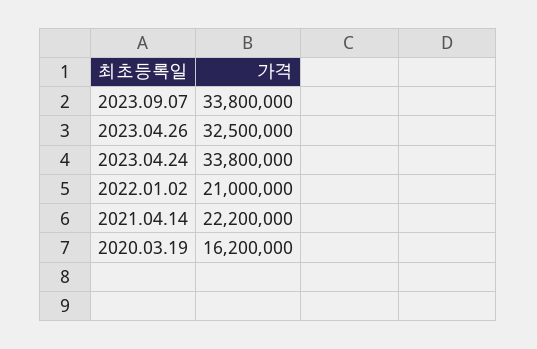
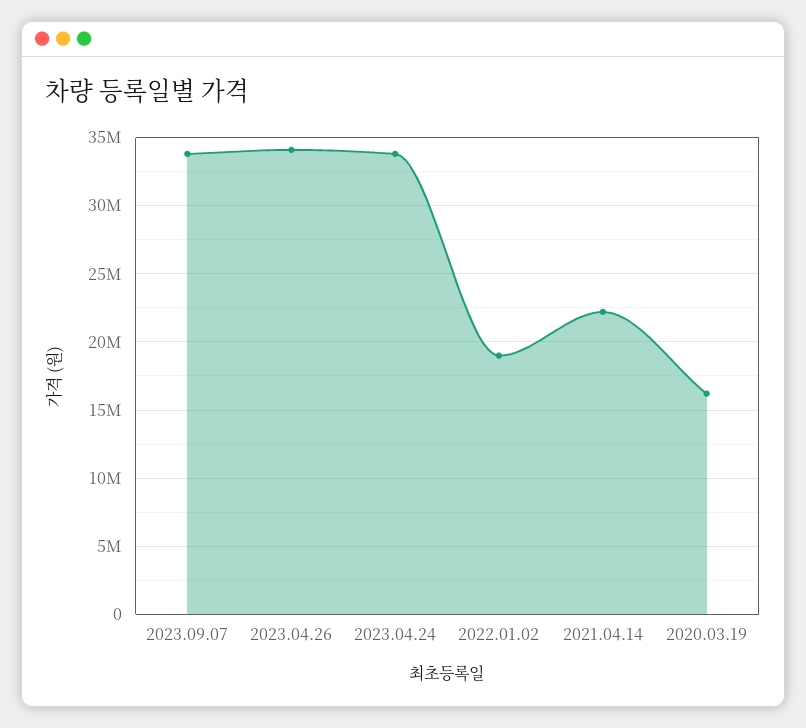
2023.04.26: 32500000 -> 34000000
2022.01.02: 21000000 -> 19000000

